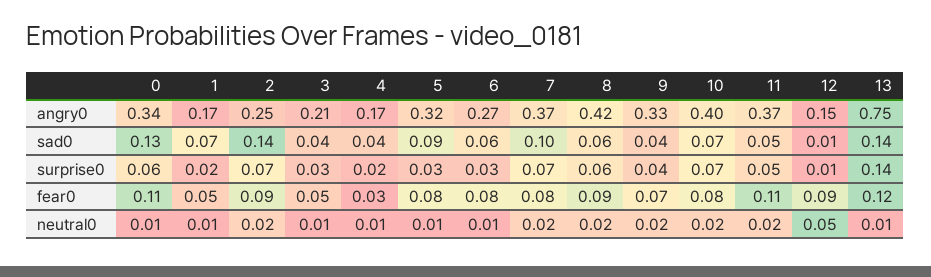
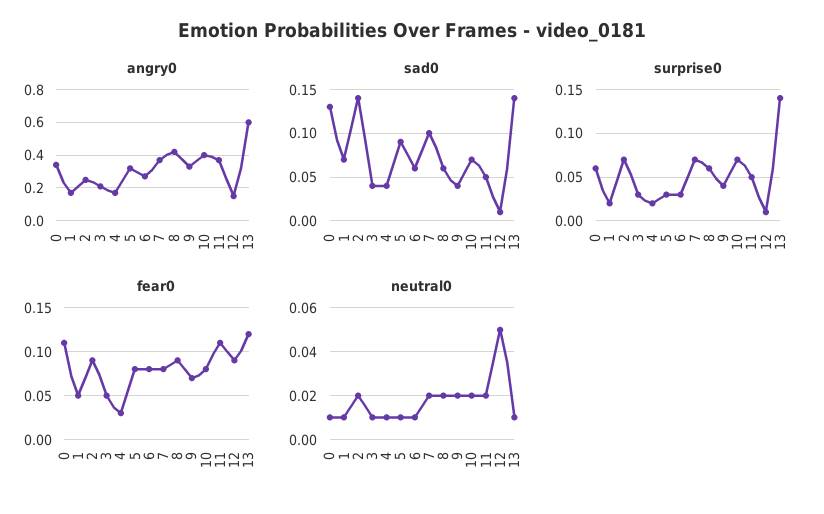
angry0, 13: 0.75 -> 0.6

